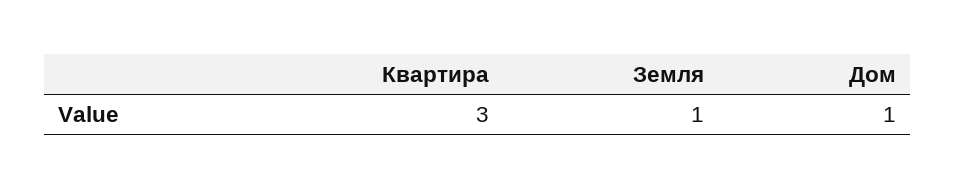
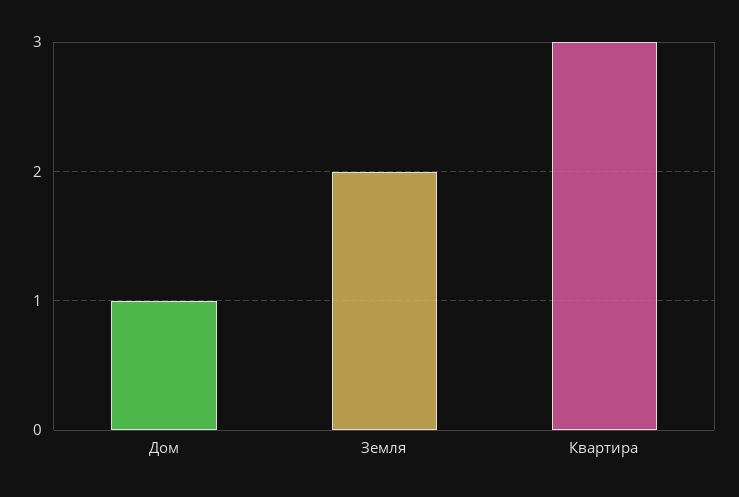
Земля: 1 -> 2

